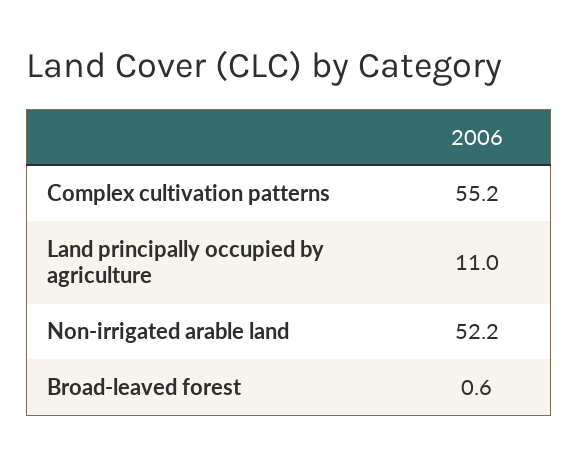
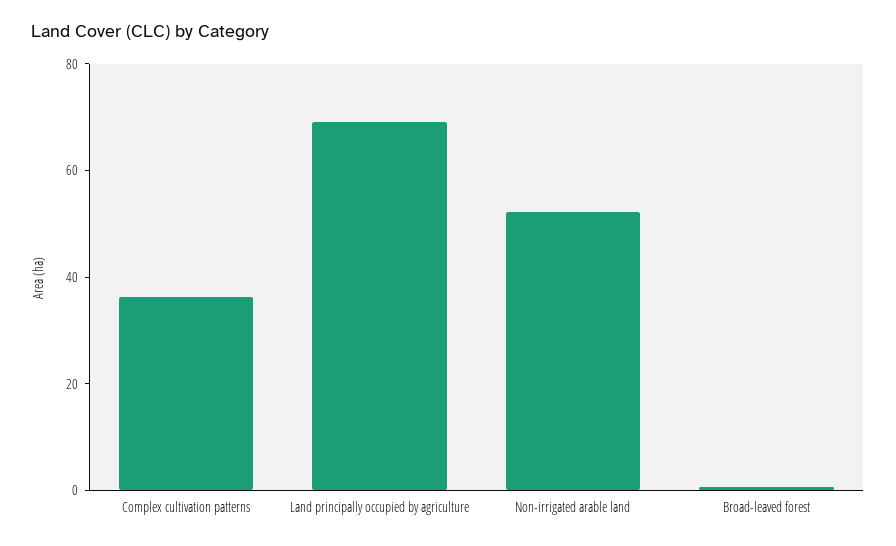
Complex cultivation patterns: 55.2 -> 35
Land principally occupied by agriculture: 11 -> 70

